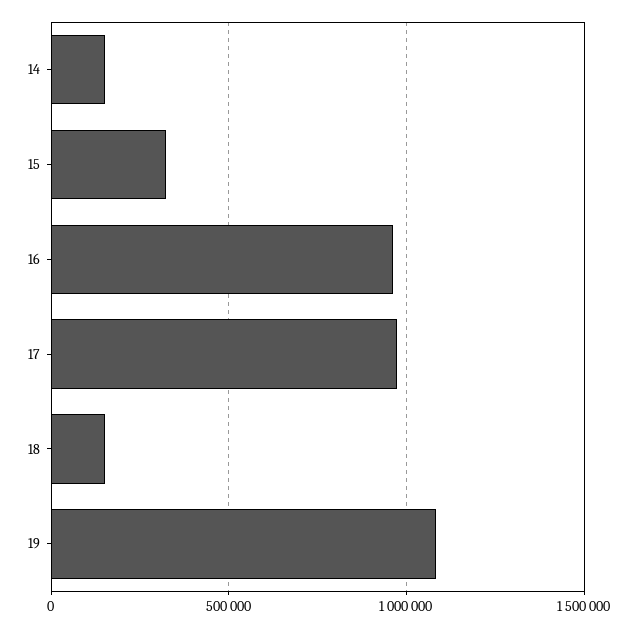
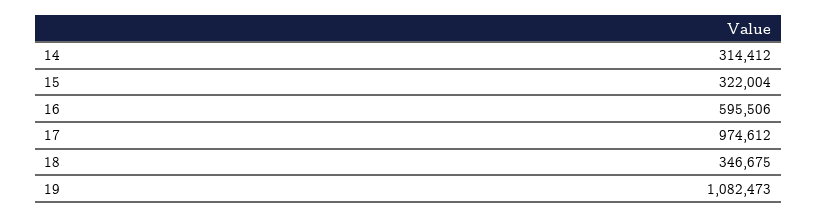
14: 150000 -> 314412
16: 950000 -> 595506
18: 150000 -> 346675

